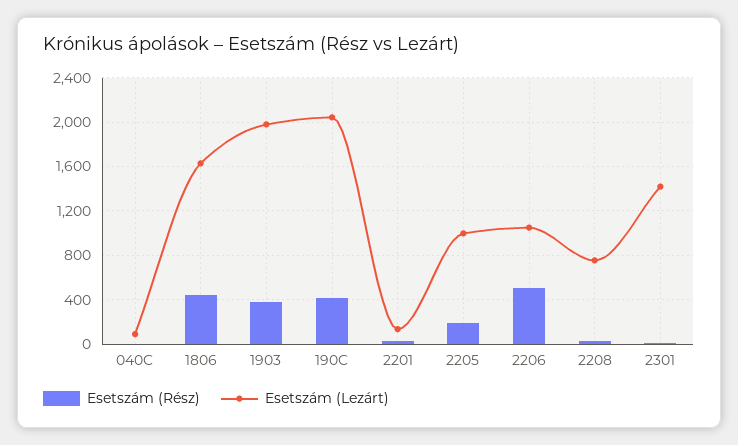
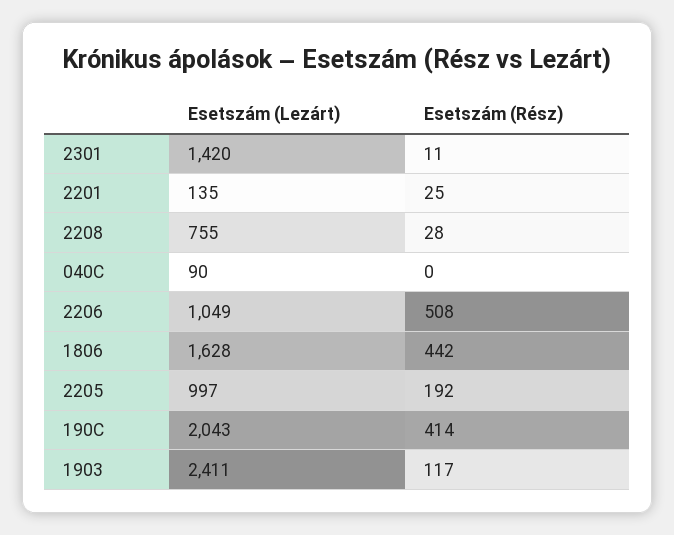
Esetszám (Rész), 1903: 400 -> 117
Esetszám (Lezárt), 1903: 2000 -> 2411

